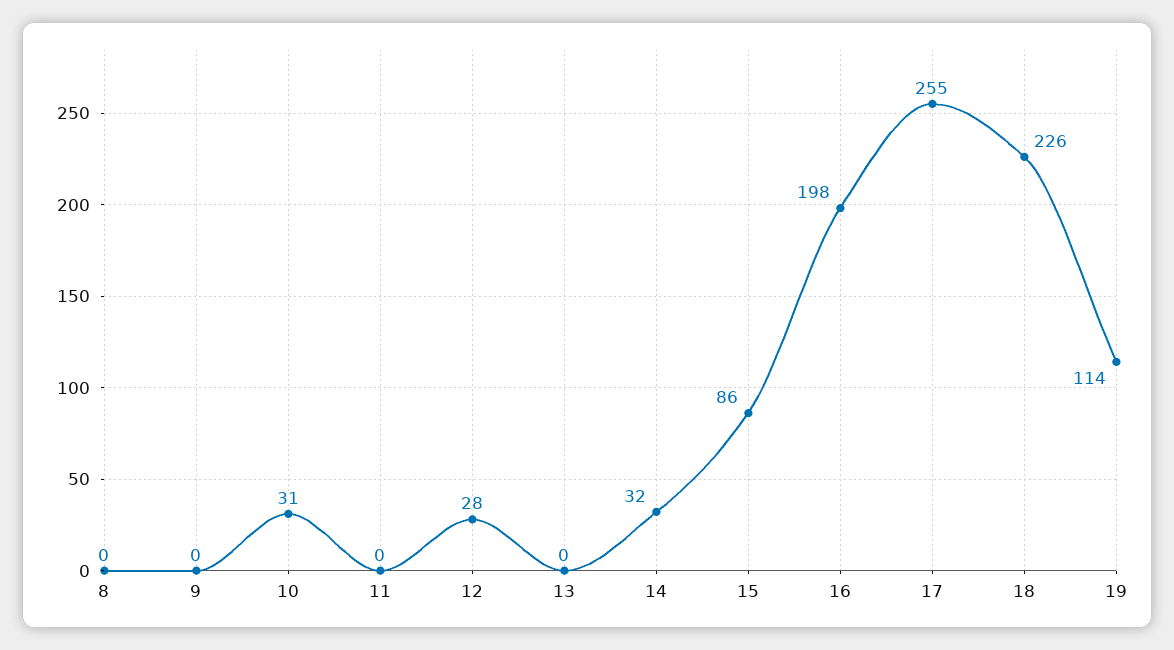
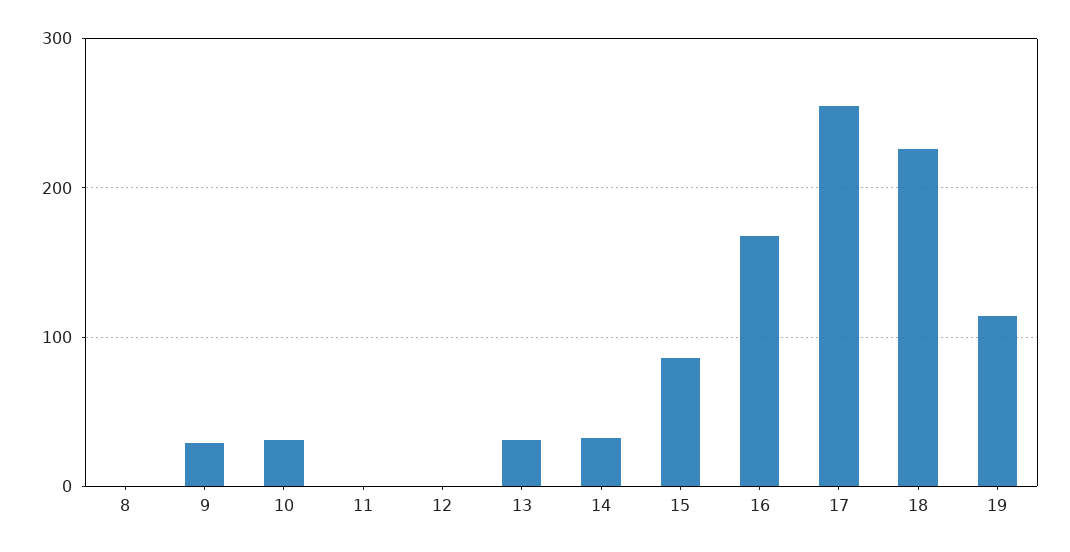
9: 0 -> 30
12: 28 -> 0
13: 0 -> 30
16: 198 -> 170

